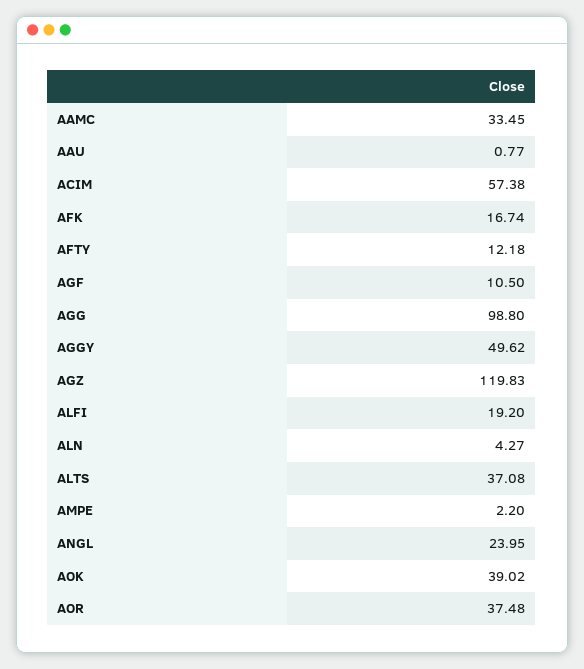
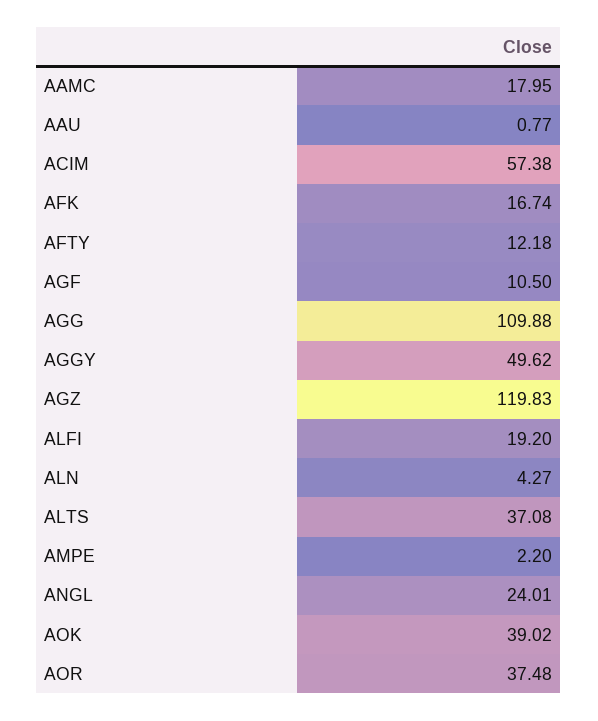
AAMC: 33.45 -> 17.95
AGG: 98.8 -> 109.88
ANGL: 23.95 -> 24.01

